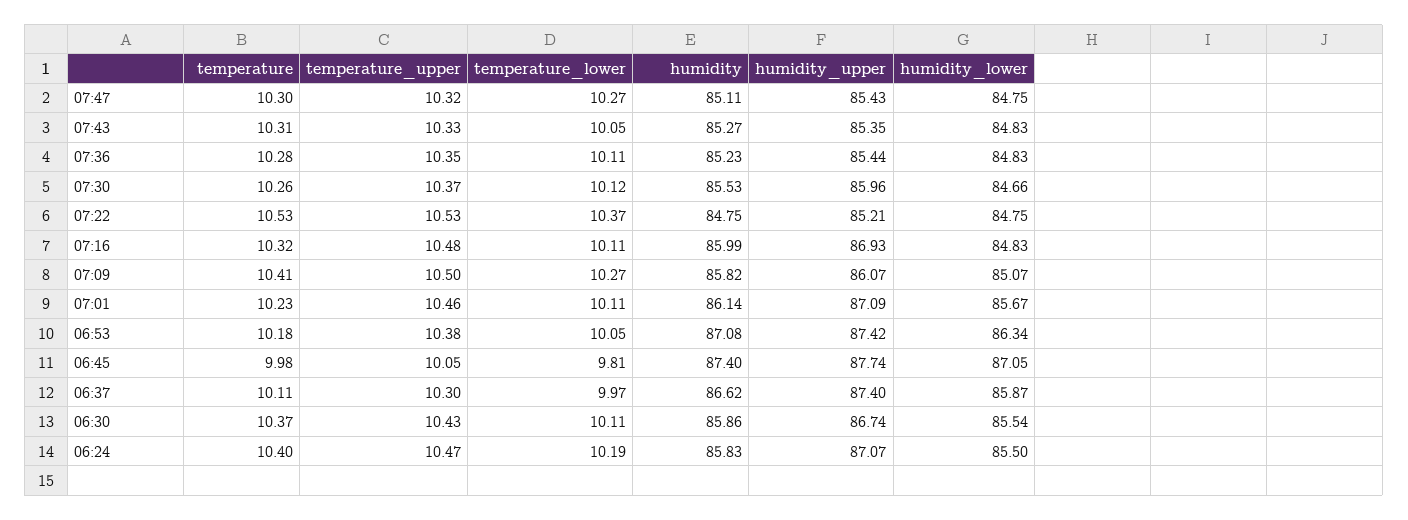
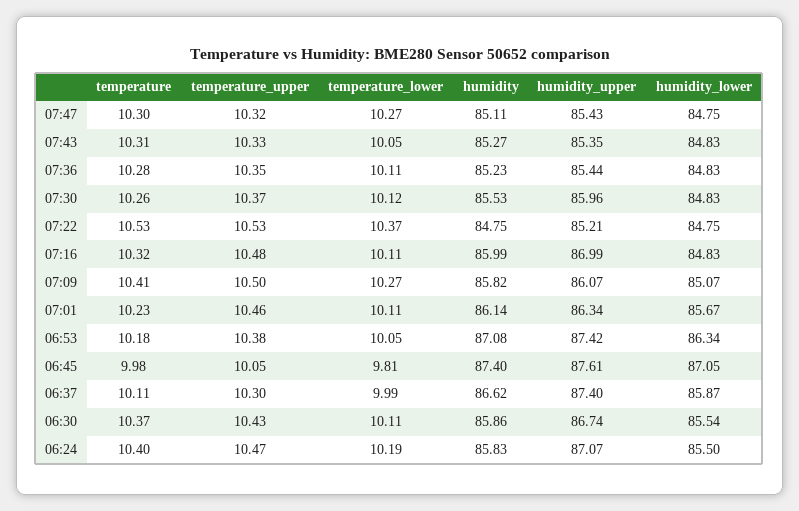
humidity_lower, 07:30: 84.66 -> 84.83
humidity_upper, 07:16: 86.93 -> 86.99
humidity_upper, 07:01: 87.09 -> 86.34
humidity_upper, 06:45: 87.74 -> 87.61
temperature_lower, 06:37: 9.97 -> 9.99

